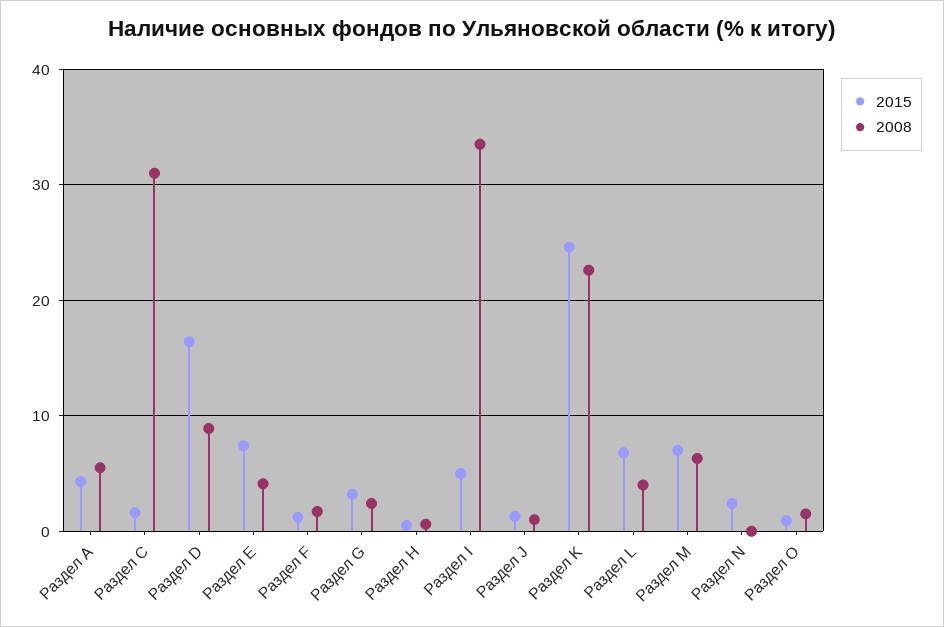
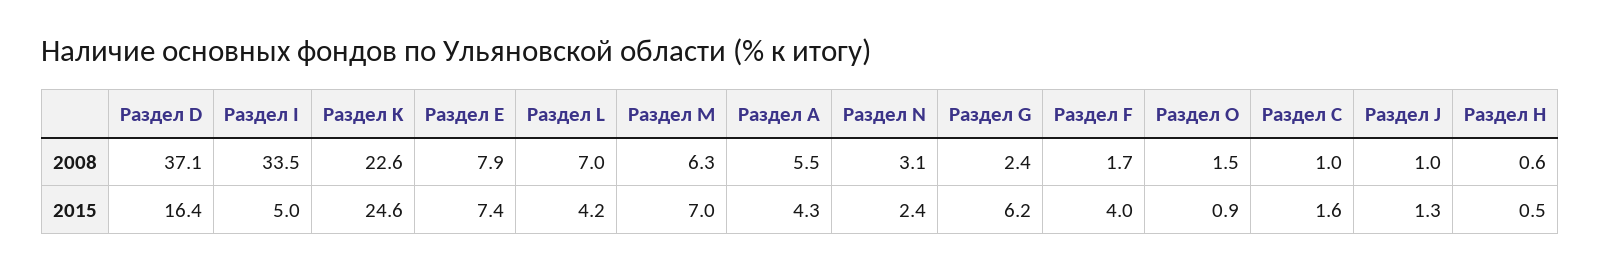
2008, Раздел С: 31 -> 1
2008, Раздел D: 9 -> 37.1
2008, Раздел E: 4 -> 7.9
2015, Раздел F: 1 -> 4
2015, Раздел G: 3 -> 6.2
2015, Раздел L: 7 -> 4.2
2008, Раздел L: 4 -> 7
2008, Раздел N: 0 -> 3.1

